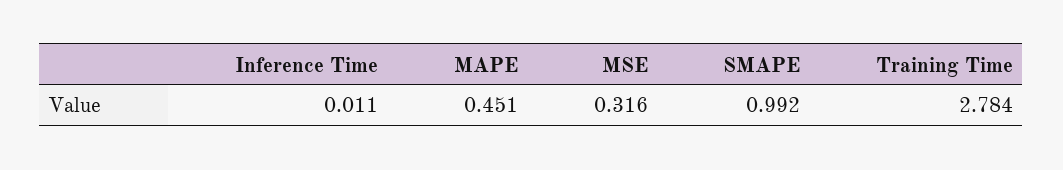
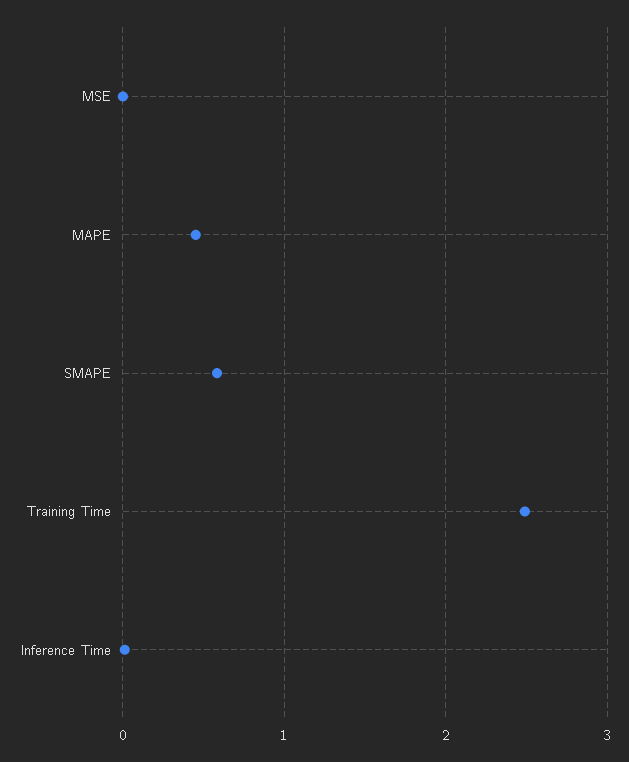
MSE: 0.316 -> 0
SMAPE: 0.992 -> 0.6
Training Time: 2.784 -> 2.5

